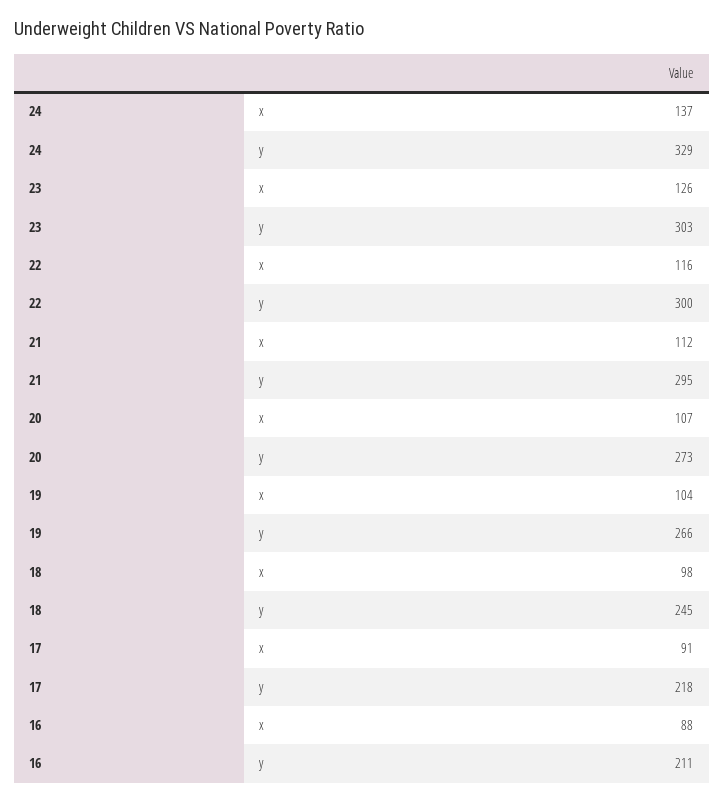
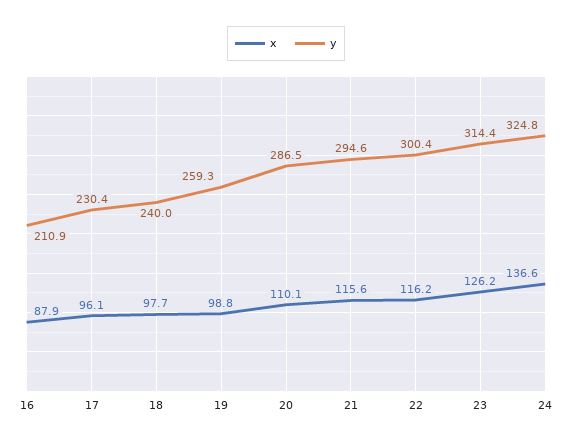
y, 24: 329 -> 324.8
y, 23: 303 -> 314.4
x, 21: 112 -> 115.6
x, 20: 107 -> 110.1
y, 20: 273 -> 286.5
x, 19: 104 -> 98.8
y, 19: 266 -> 259.3
y, 18: 245 -> 240
x, 17: 91 -> 96.1
y, 17: 218 -> 230.4

